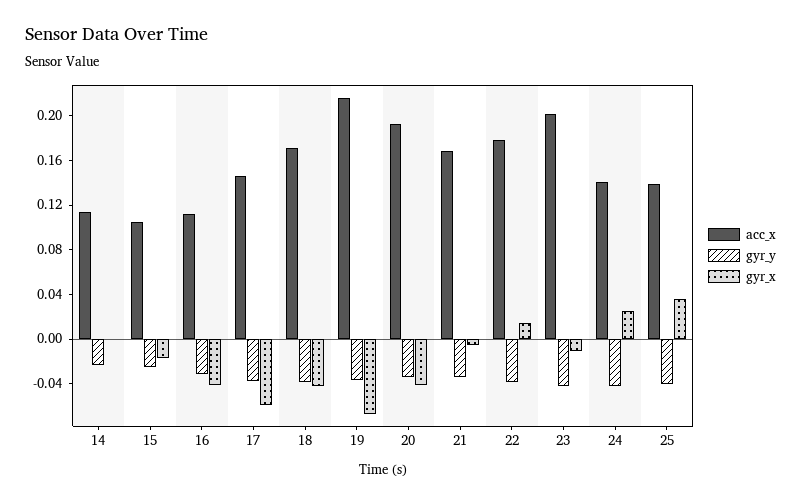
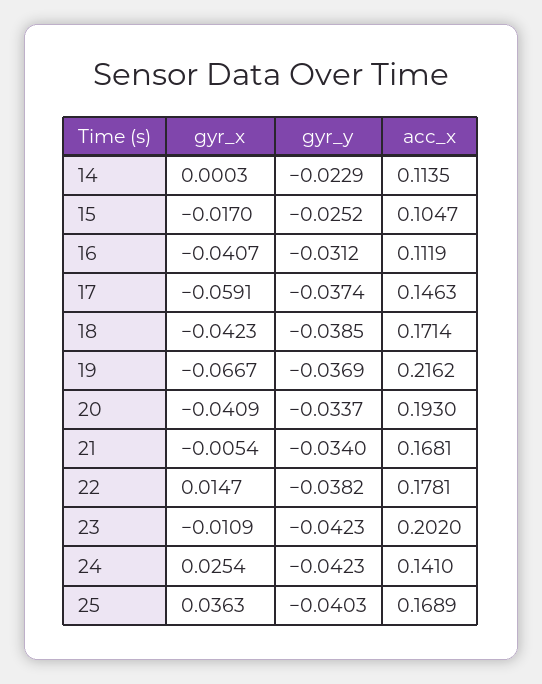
acc_x, 25: 0.14 -> 0.1689

